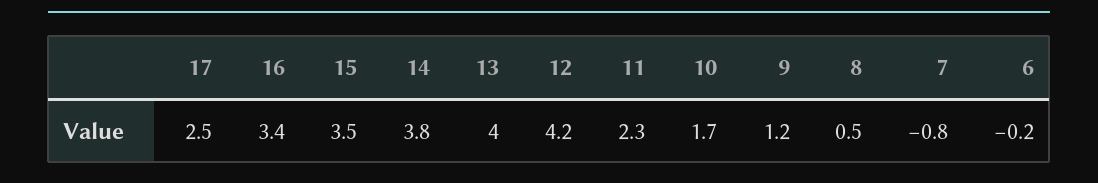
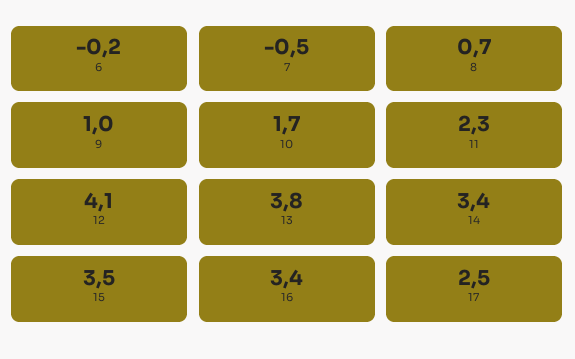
14: 3.8 -> 3.4
13: 4 -> 3.8
12: 4.2 -> 4.1
9: 1.2 -> 1
8: 0.5 -> 0.7
7: -0.8 -> -0.5

